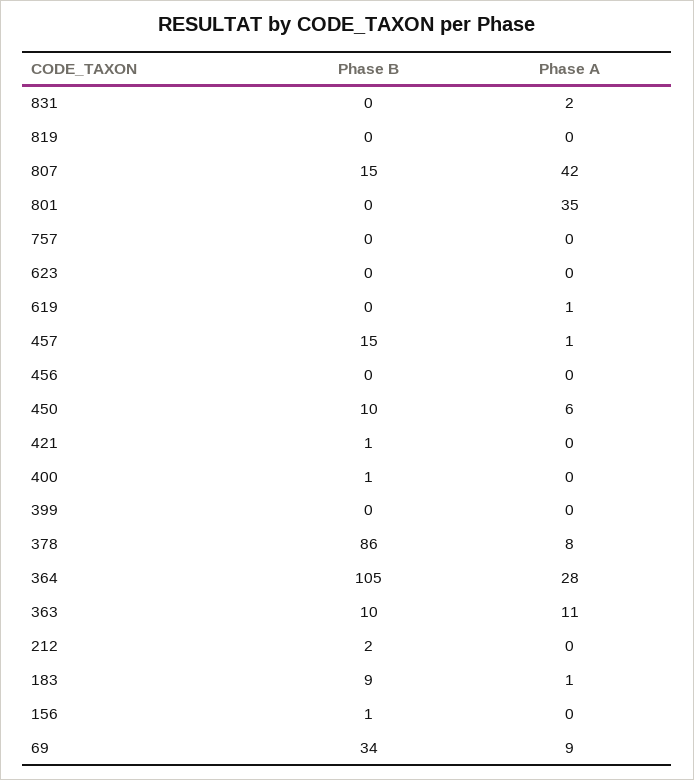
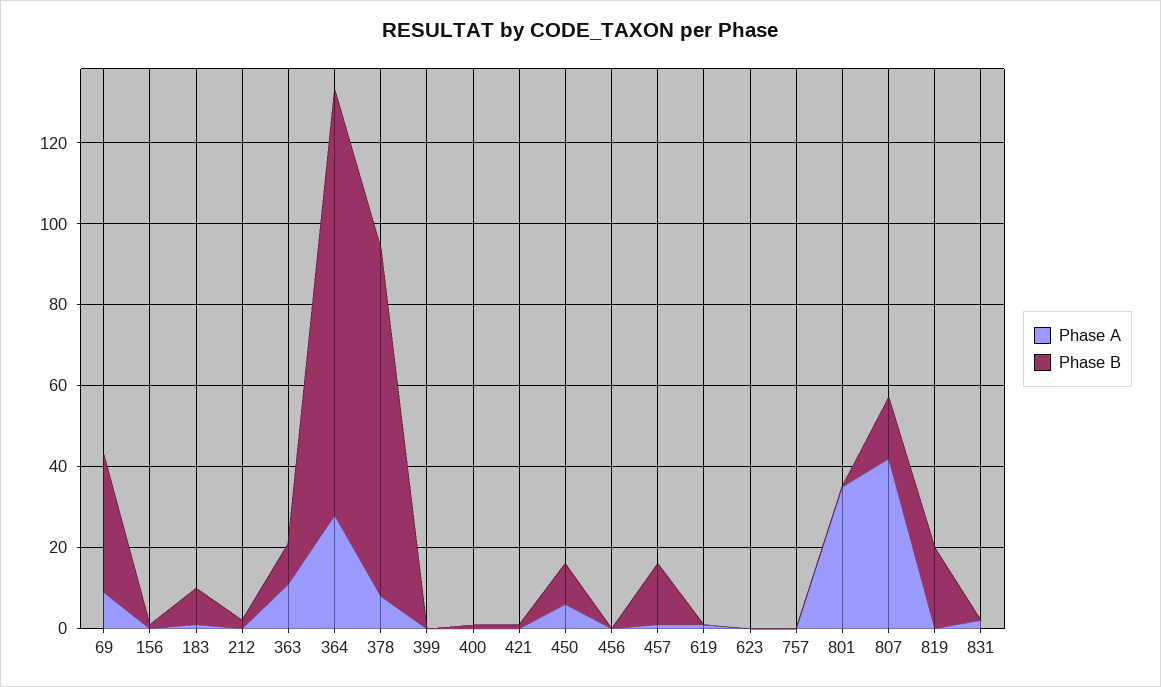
Phase B, 819: 0 -> 20

